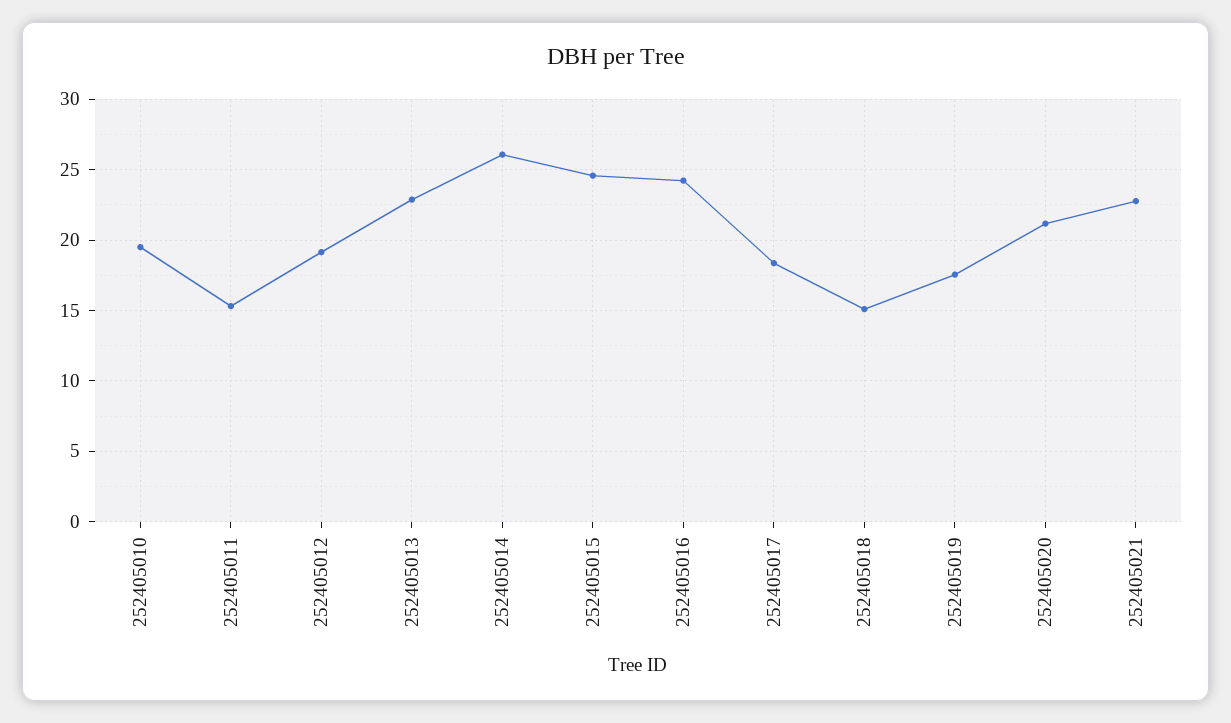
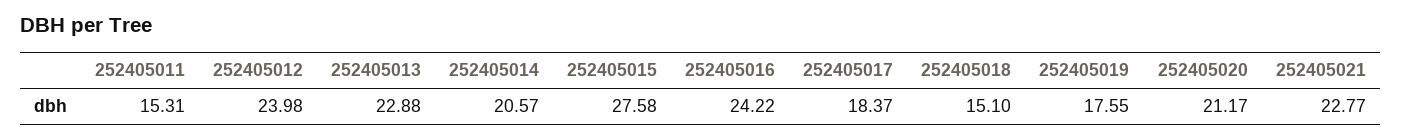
252405010: 19.5 -> none
252405012: 19 -> 23.98
252405014: 26 -> 20.57
252405015: 24.5 -> 27.58

